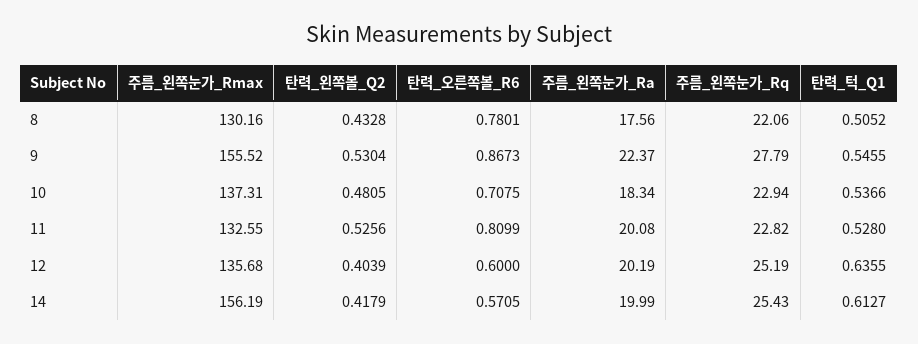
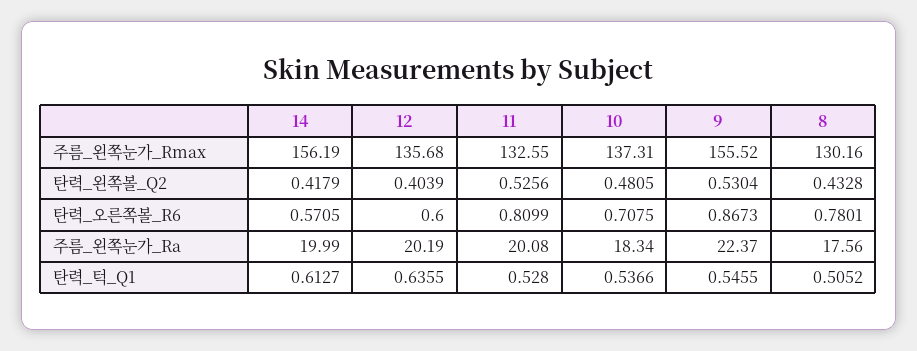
주름_왼쪽눈가_Rq, 8: 22.06 -> none
주름_왼쪽눈가_Rq, 9: 27.79 -> none
주름_왼쪽눈가_Rq, 10: 22.94 -> none
주름_왼쪽눈가_Rq, 11: 22.82 -> none
주름_왼쪽눈가_Rq, 12: 25.19 -> none
주름_왼쪽눈가_Rq, 14: 25.43 -> none

